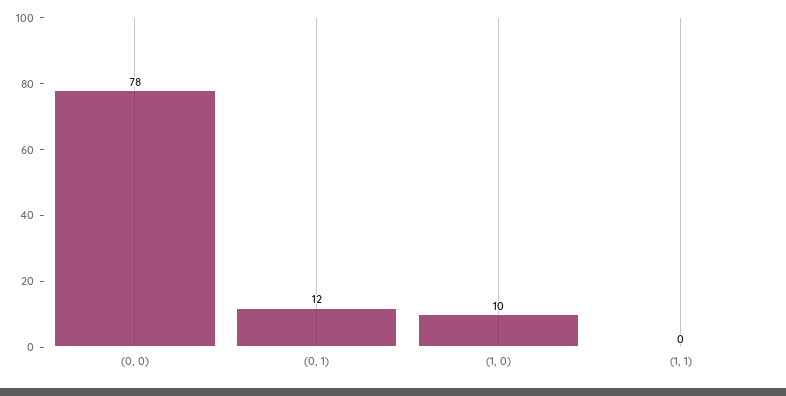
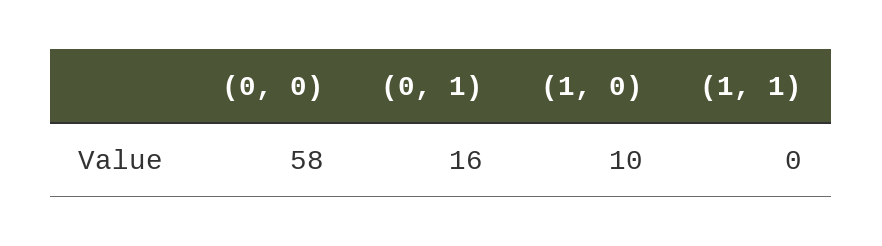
(0, 0): 78 -> 58
(0, 1): 12 -> 16

